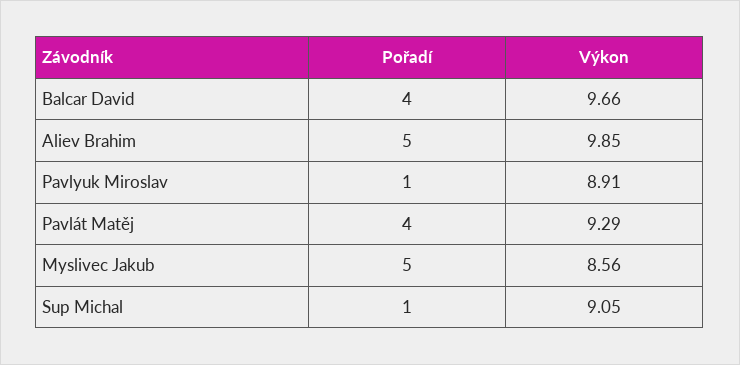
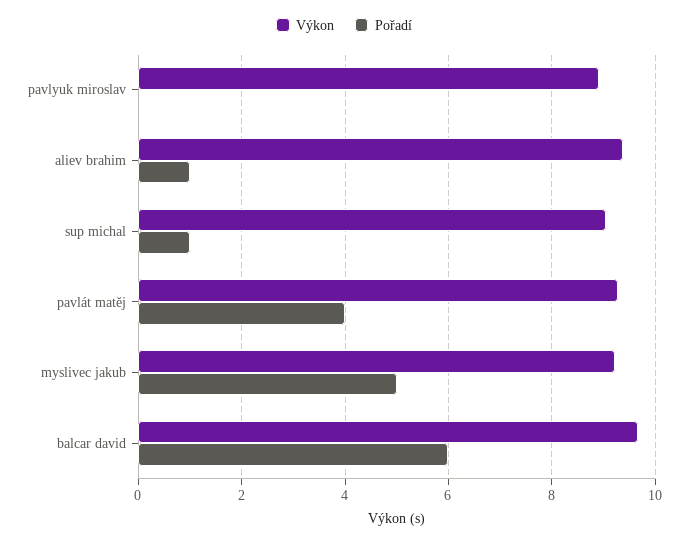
Pořadí, Balcar David: 4 -> 6
Pořadí, Aliev Brahim: 5 -> 1
Výkon, Aliev Brahim: 9.85 -> 9.4
Pořadí, Pavlyuk Miroslav: 1 -> 0
Výkon, Myslivec Jakub: 8.56 -> 9.2

